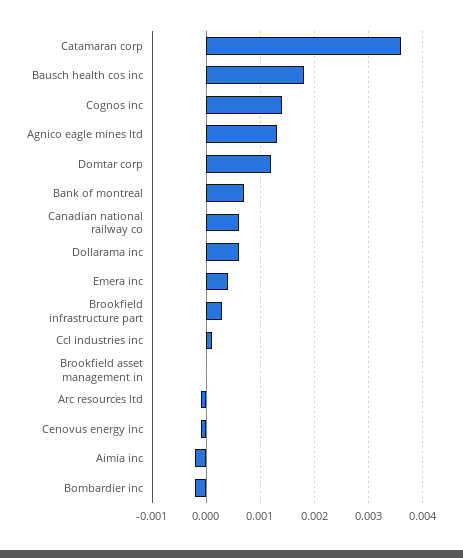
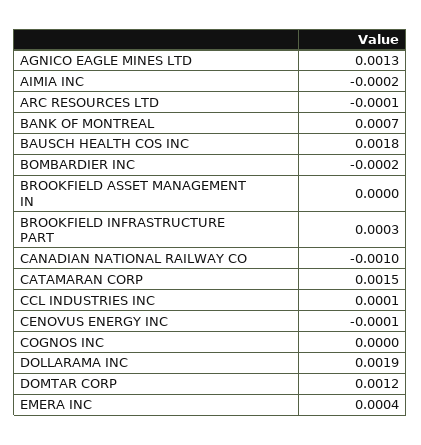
Catamaran corp: 0.0035 -> 0.0015
Cognos inc: 0.0015 -> 0
Canadian national railway co: 0.0005 -> -0.001
Dollarama inc: 0.0005 -> 0.0019

